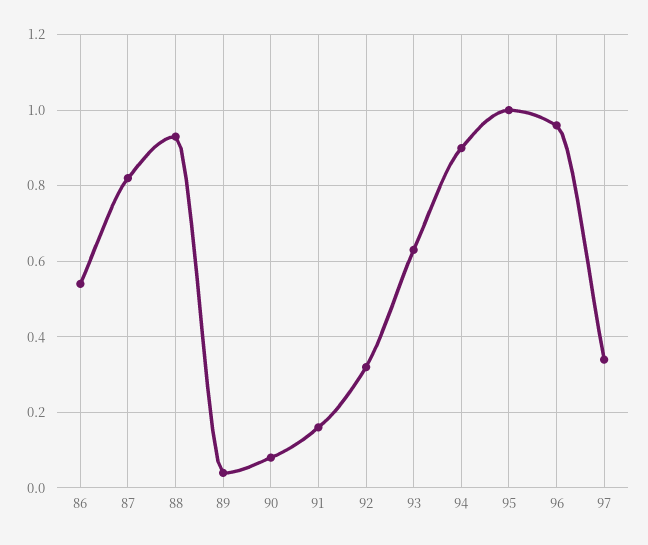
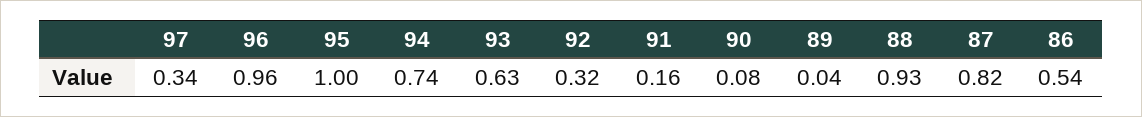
94: 0.9 -> 0.74

